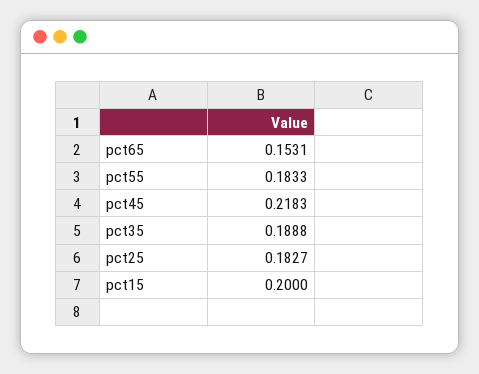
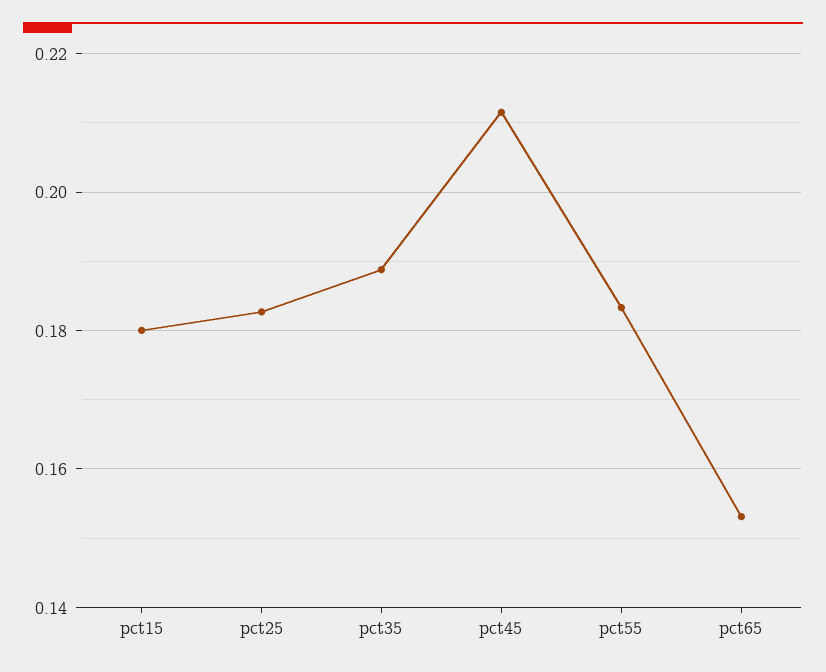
pct45: 0.2183 -> 0.212
pct15: 0.2 -> 0.18

